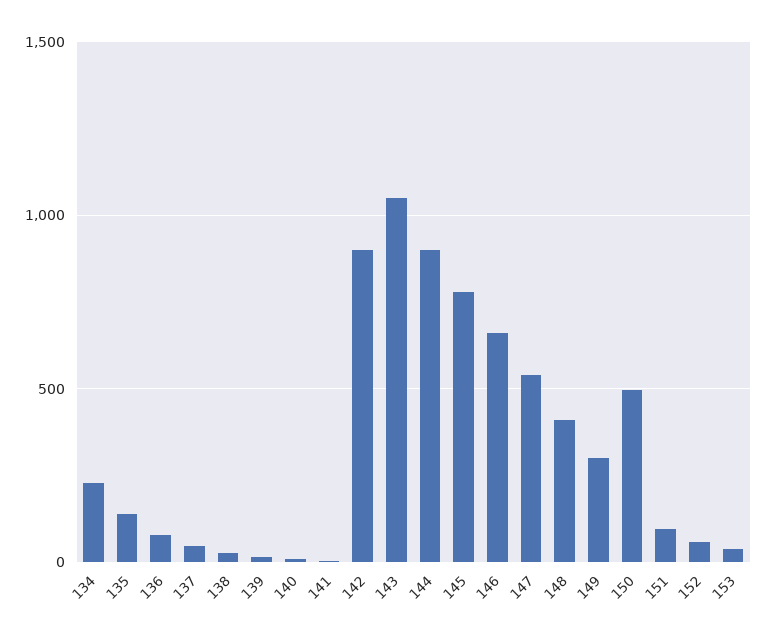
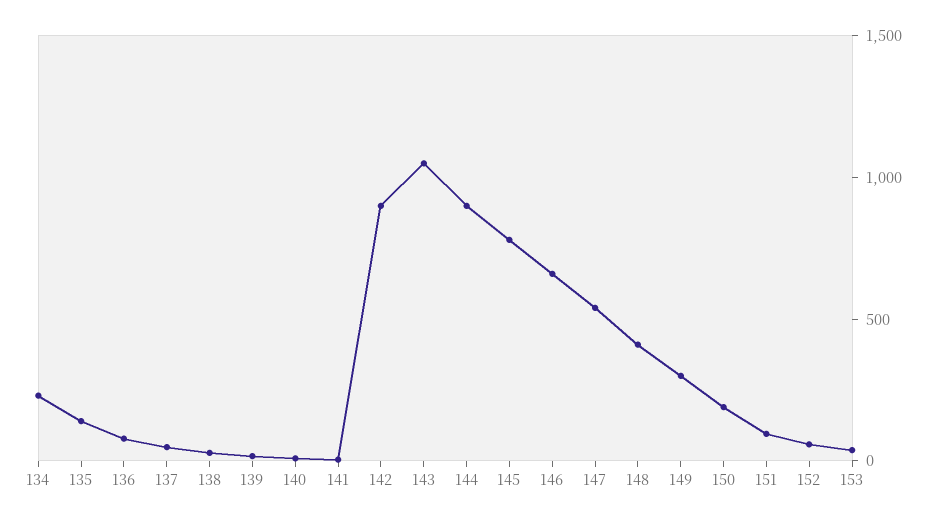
150: 500 -> 200

